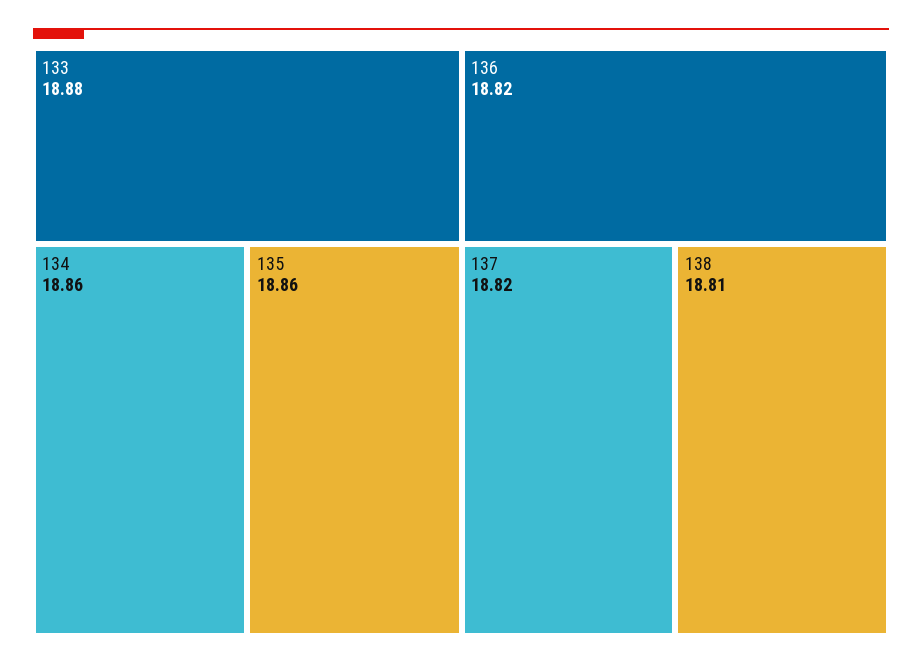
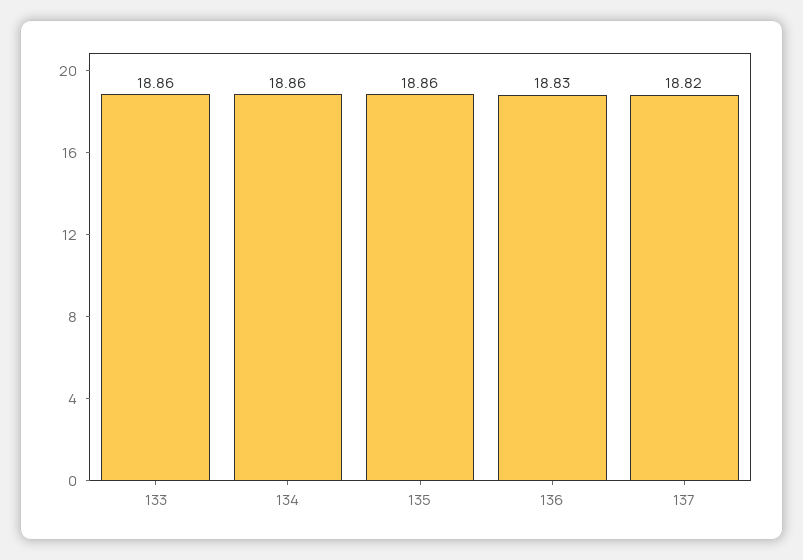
133: 18.88 -> 18.86
136: 18.82 -> 18.83
138: 18.81 -> none

